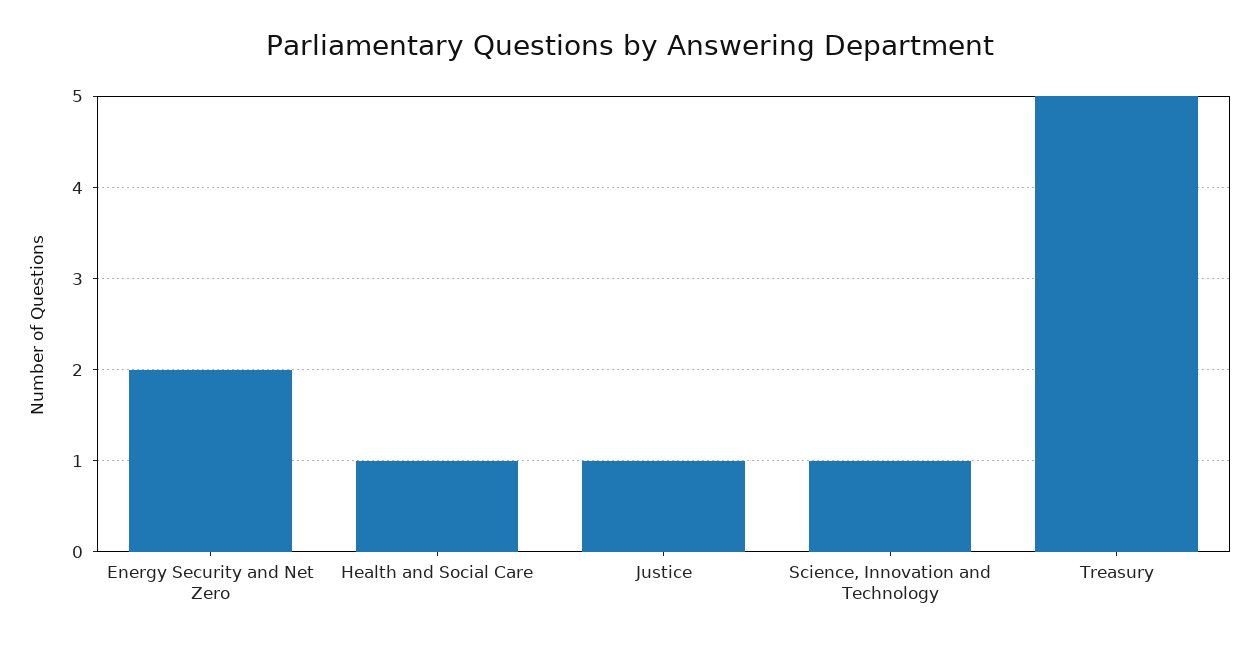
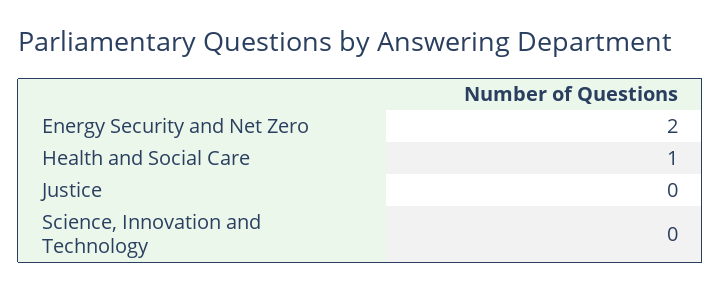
Justice: 1 -> 0
Science, Innovation and Technology: 1 -> 0
Treasury: 5 -> none

